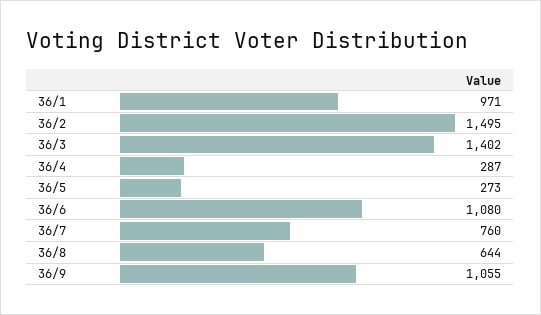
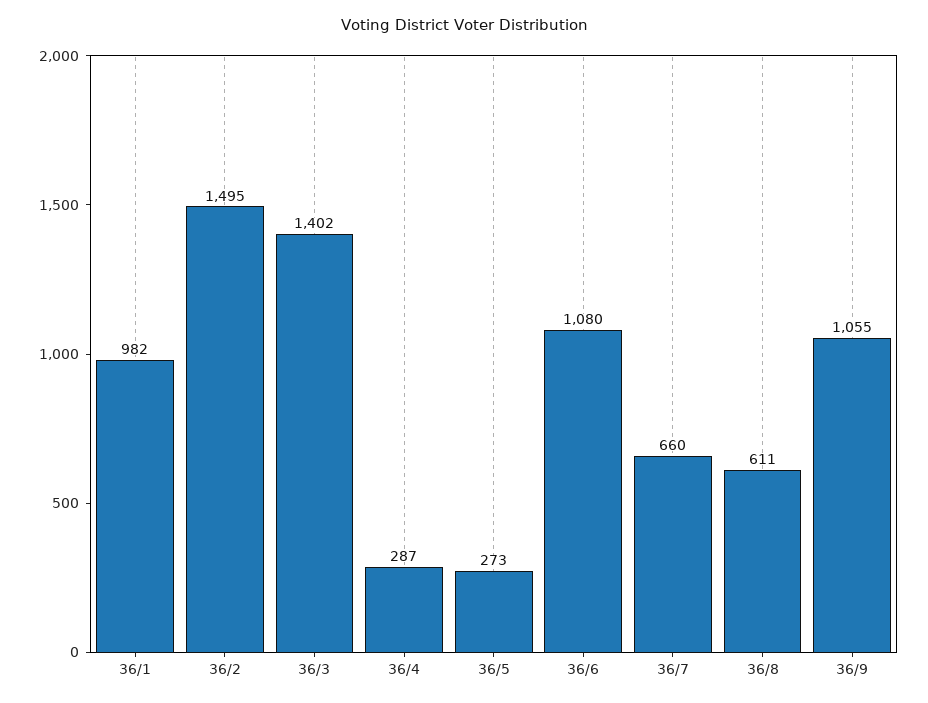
36/1: 971 -> 982
36/7: 760 -> 660
36/8: 644 -> 611

